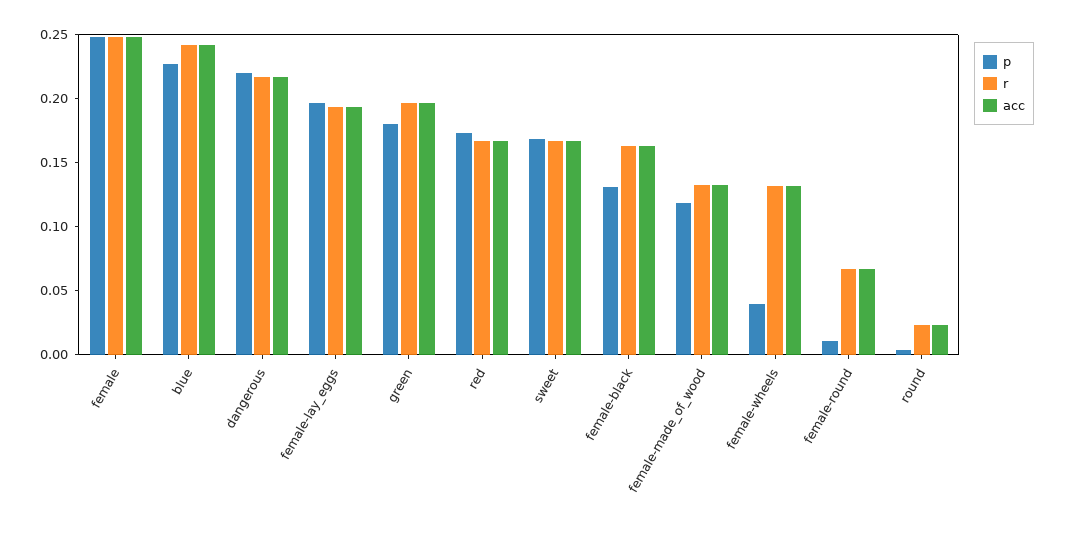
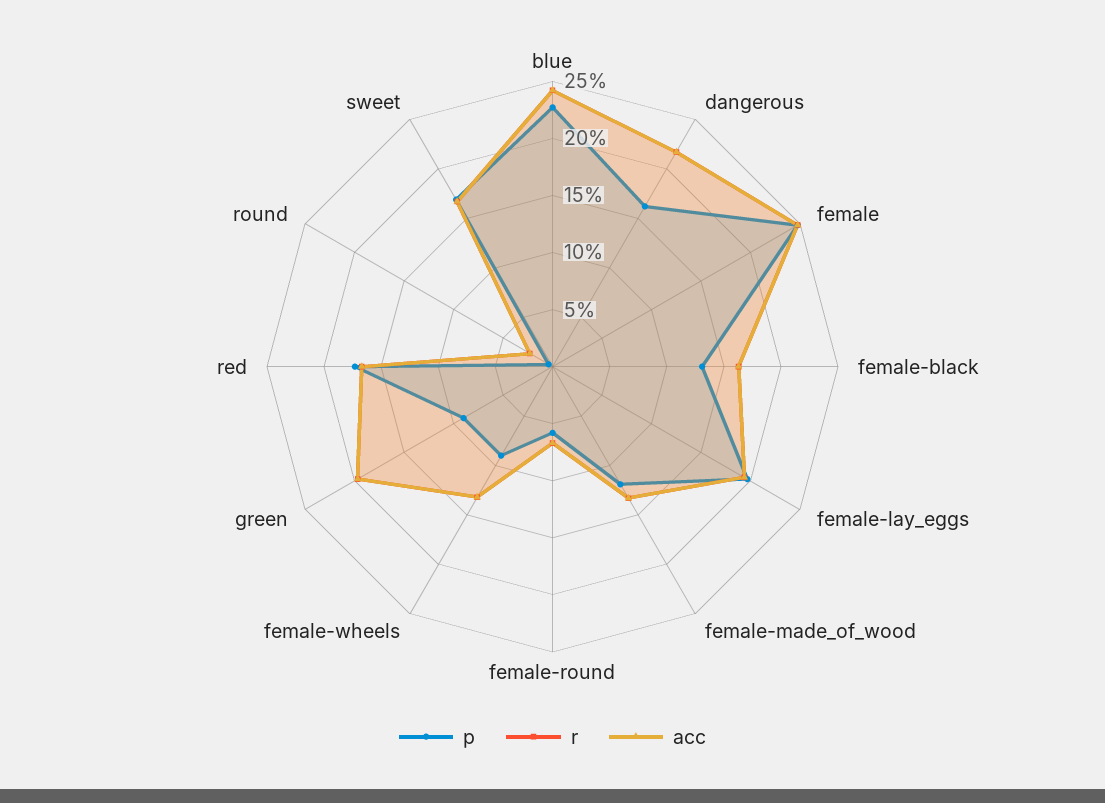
p, dangerous: 0.22 -> 0.16
p, green: 0.18 -> 0.09
p, female-wheels: 0.04 -> 0.09
p, female-round: 0.01 -> 0.06

